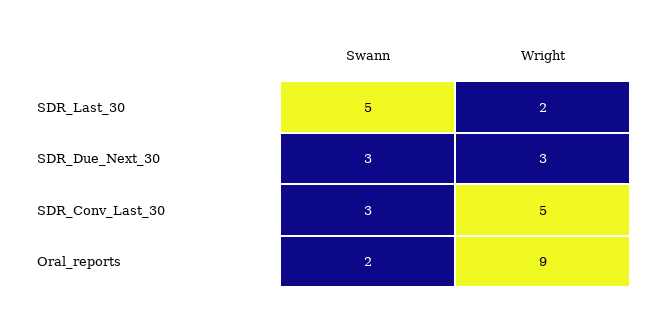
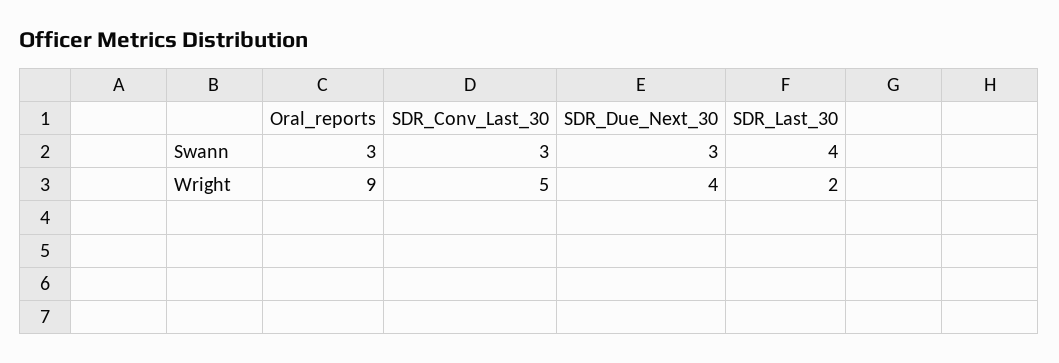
Swann, SDR_Last_30: 5 -> 4
Wright, SDR_Due_Next_30: 3 -> 4
Swann, Oral_reports: 2 -> 3

